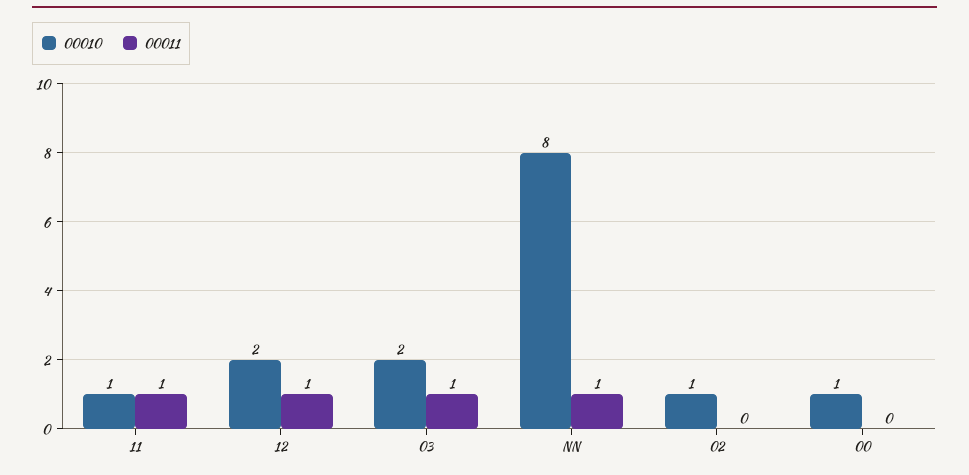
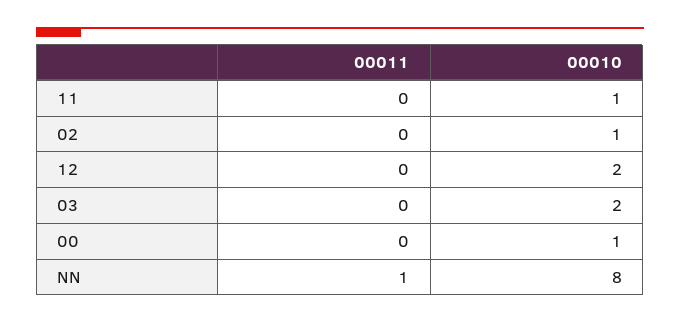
00011, 11: 1 -> 0
00011, 12: 1 -> 0
00011, 03: 1 -> 0

